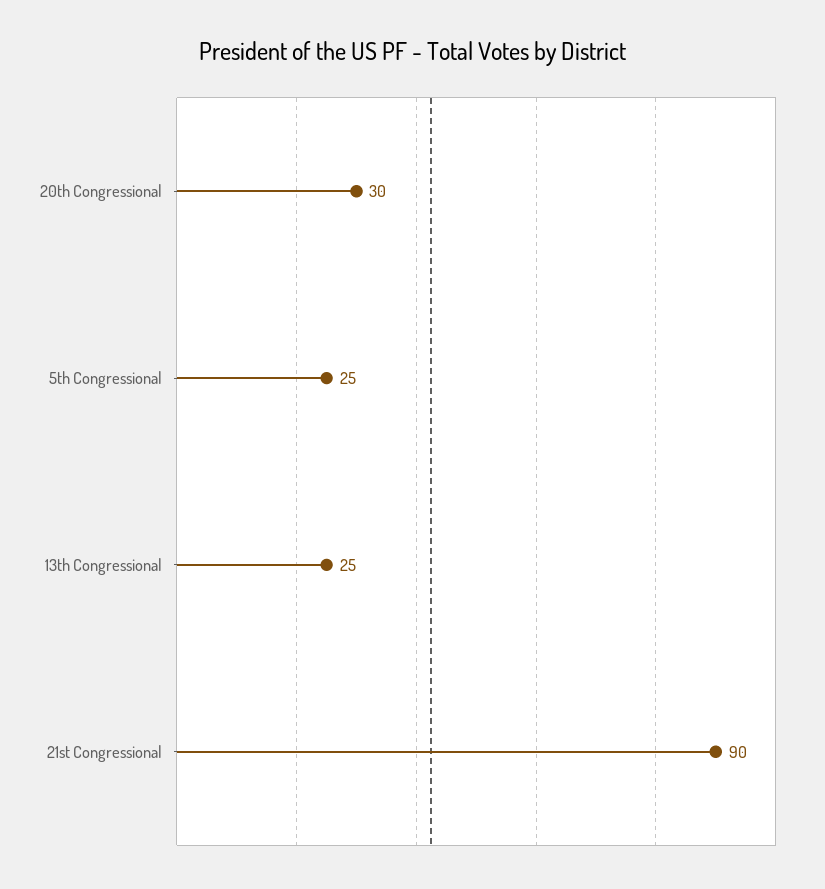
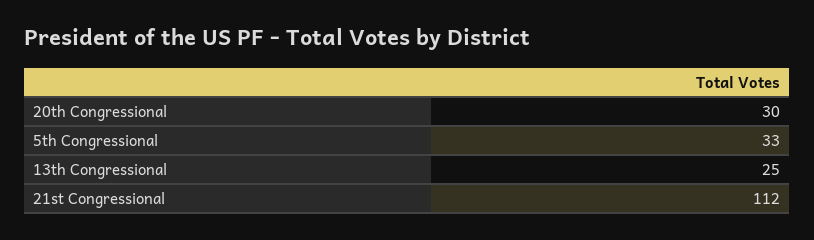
5th Congressional: 25 -> 33
21st Congressional: 90 -> 112

